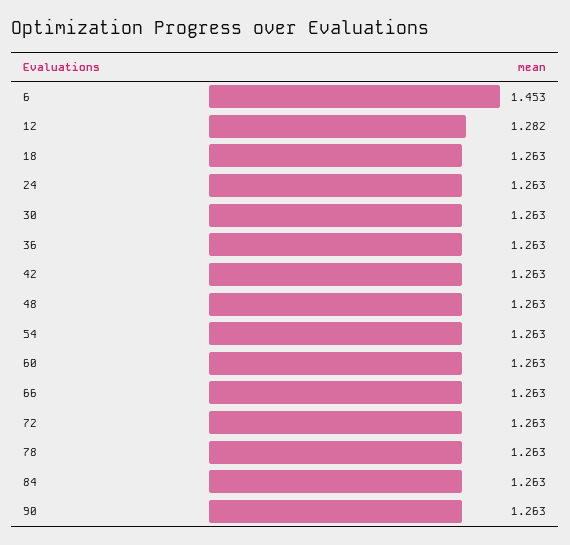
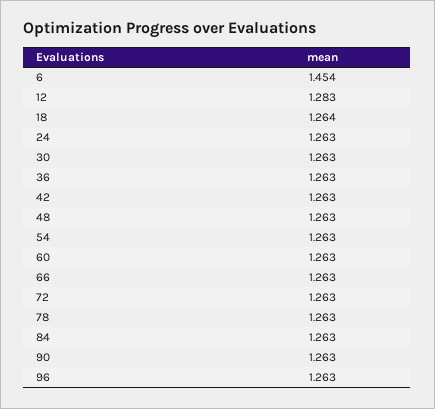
6: 1.453 -> 1.454
12: 1.282 -> 1.283
18: 1.263 -> 1.264
96: none -> 1.263

